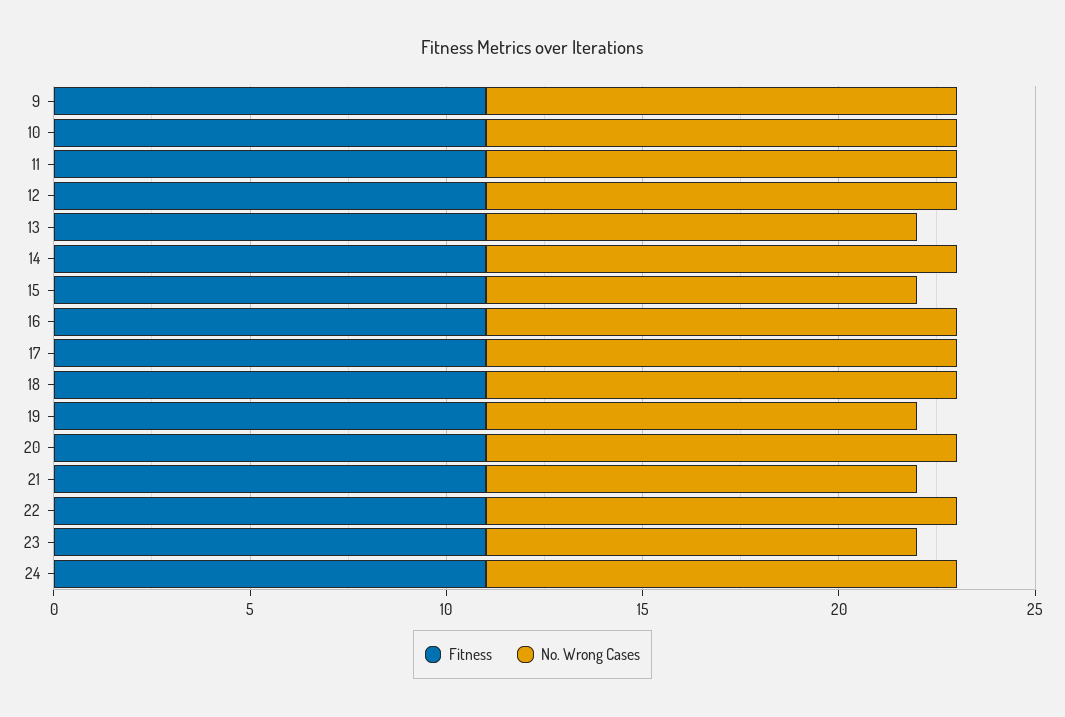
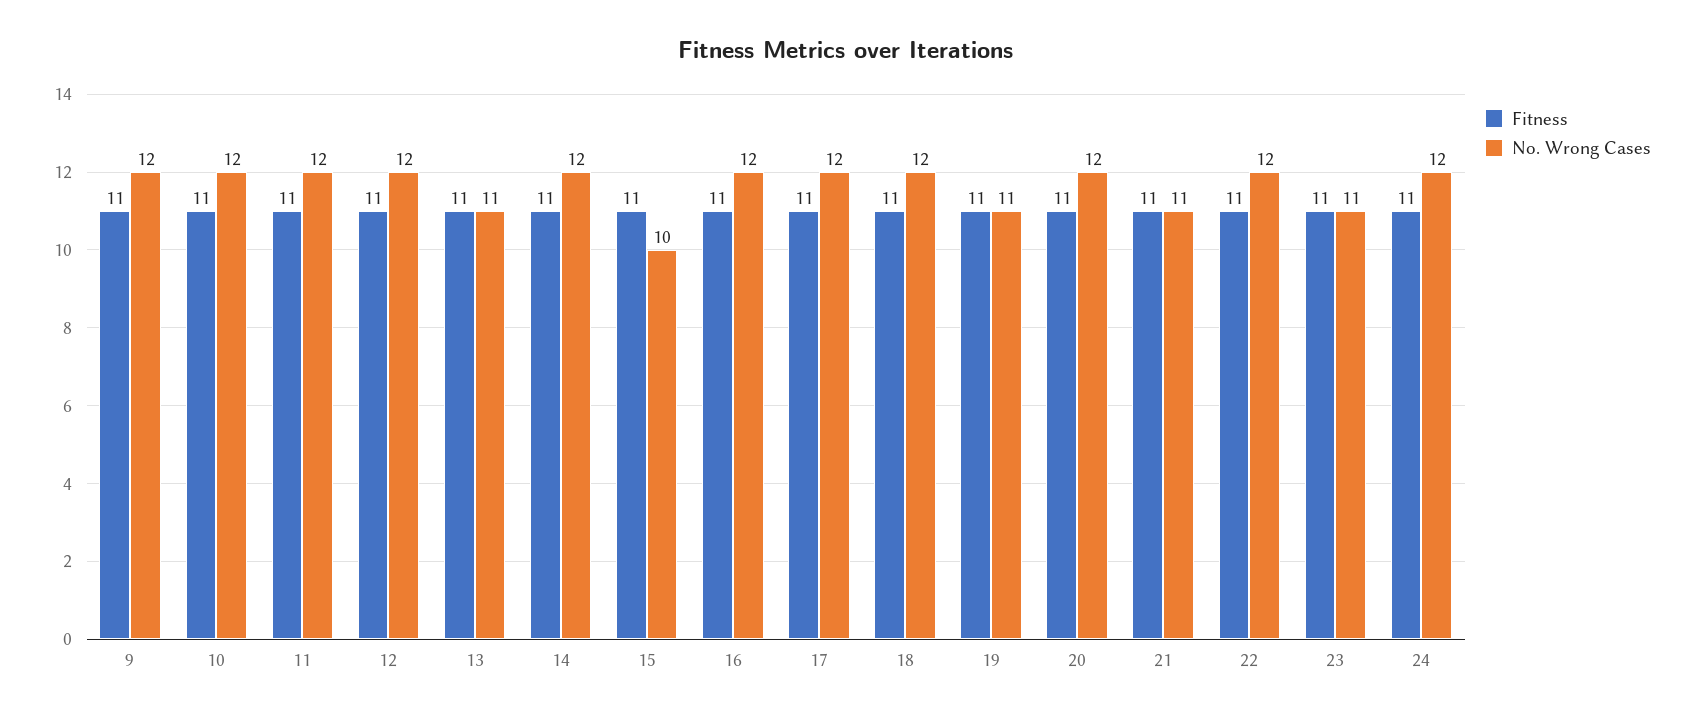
No. Wrong Cases, 15: 11 -> 10

